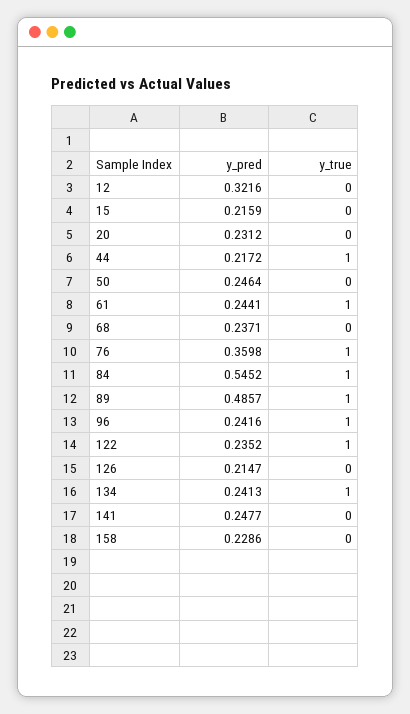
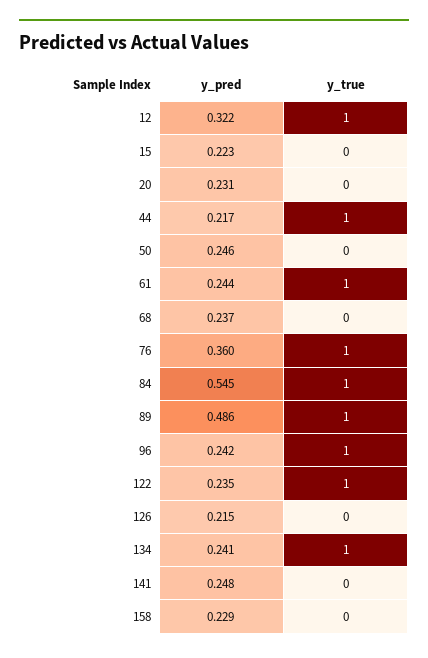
y_true, 12: 0 -> 1
y_pred, 15: 0.2159 -> 0.223

